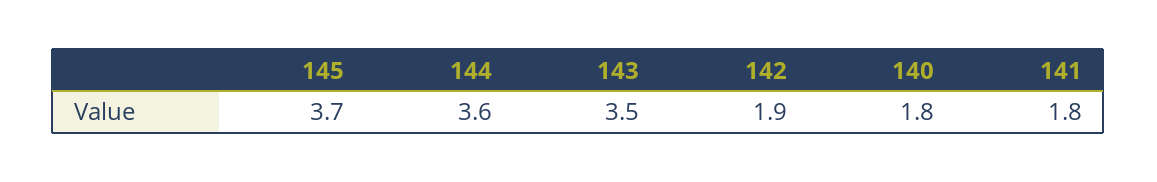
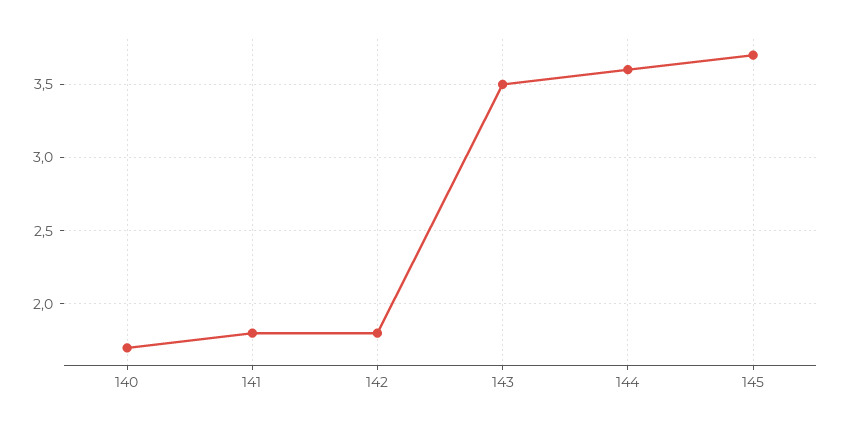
142: 1.9 -> 1.8
140: 1.8 -> 1.7

